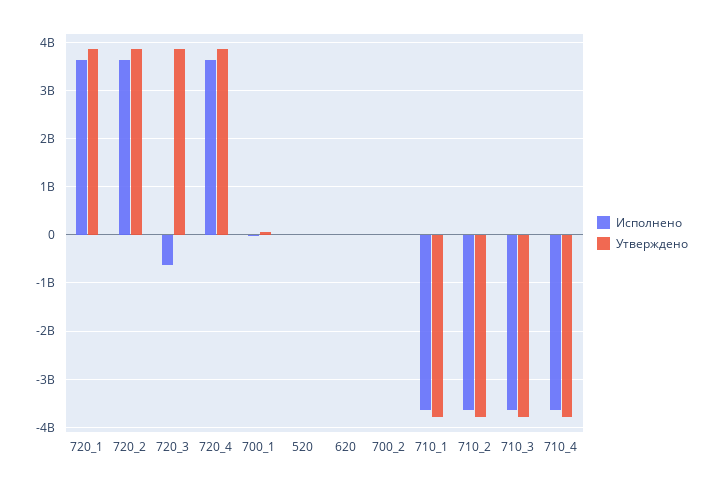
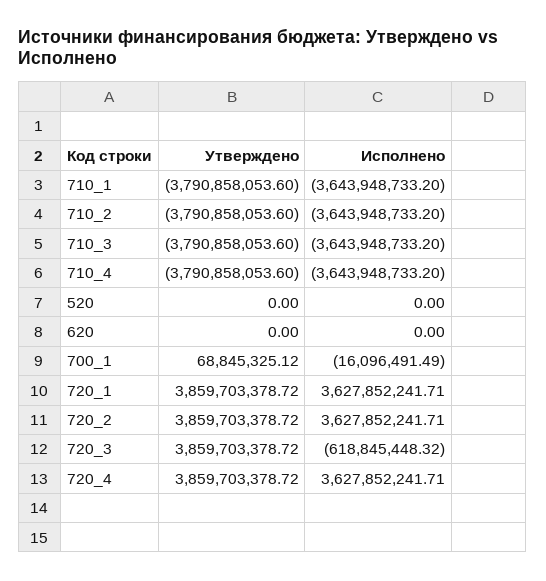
Исполнено, 700_2: 0 -> none
Утверждено, 700_2: 0 -> none

